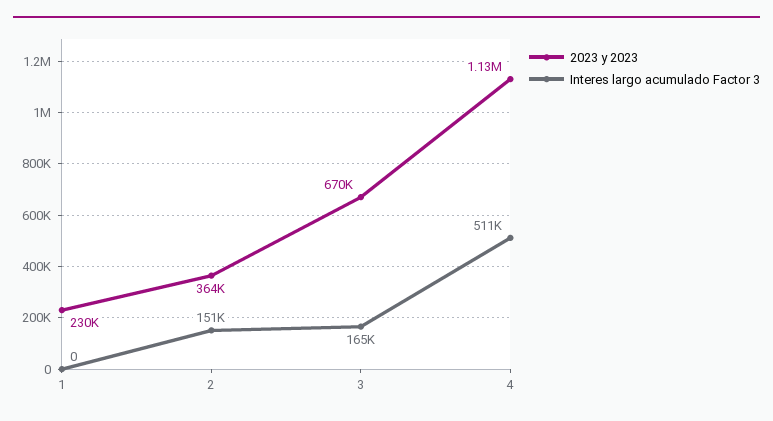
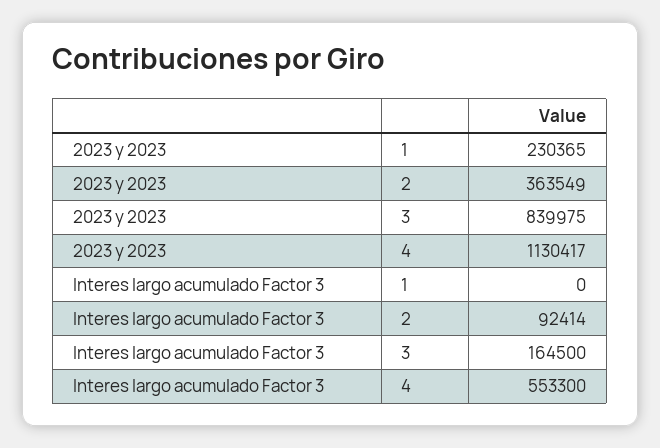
Interes largo acumulado Factor 3, 2: 151000 -> 92414
2023 y 2023, 3: 670000 -> 839975
Interes largo acumulado Factor 3, 4: 511000 -> 553300

